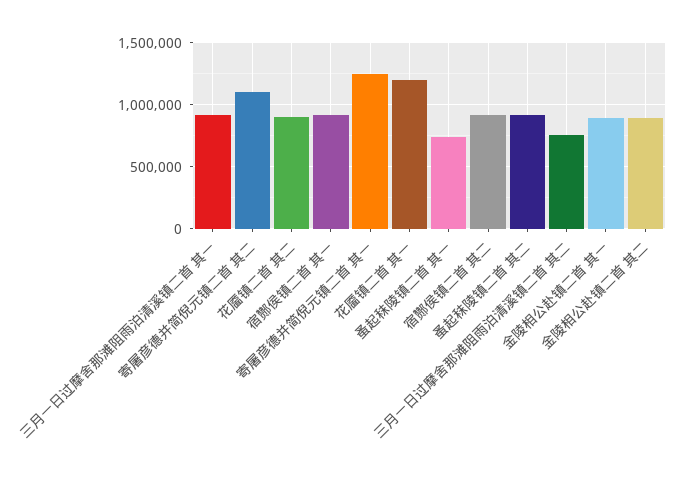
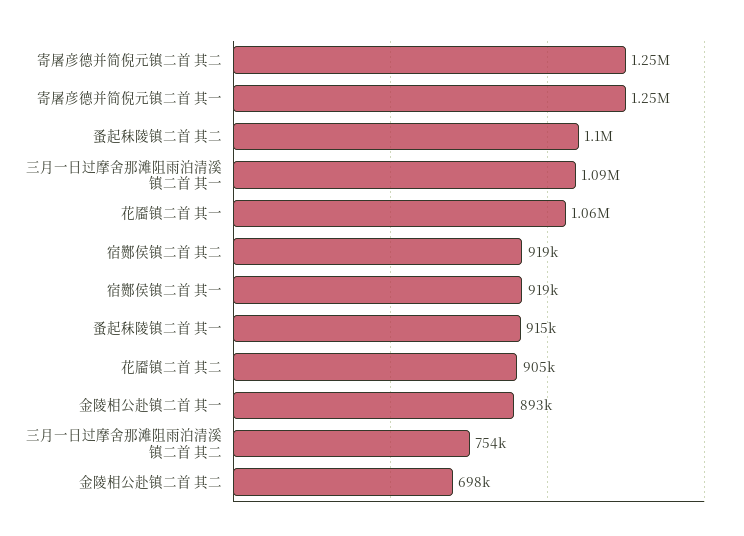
三月一日过摩舍那滩阻雨泊清溪镇二首 其一: 900000 -> 1090000
寄屠彦德并简倪元镇二首 其二: 1100000 -> 1250000
花靥镇二首 其一: 1200000 -> 1060000
蚤起秣陵镇二首 其一: 750000 -> 915000
蚤起秣陵镇二首 其二: 900000 -> 1100000
金陵相公赴镇二首 其二: 900000 -> 698000

